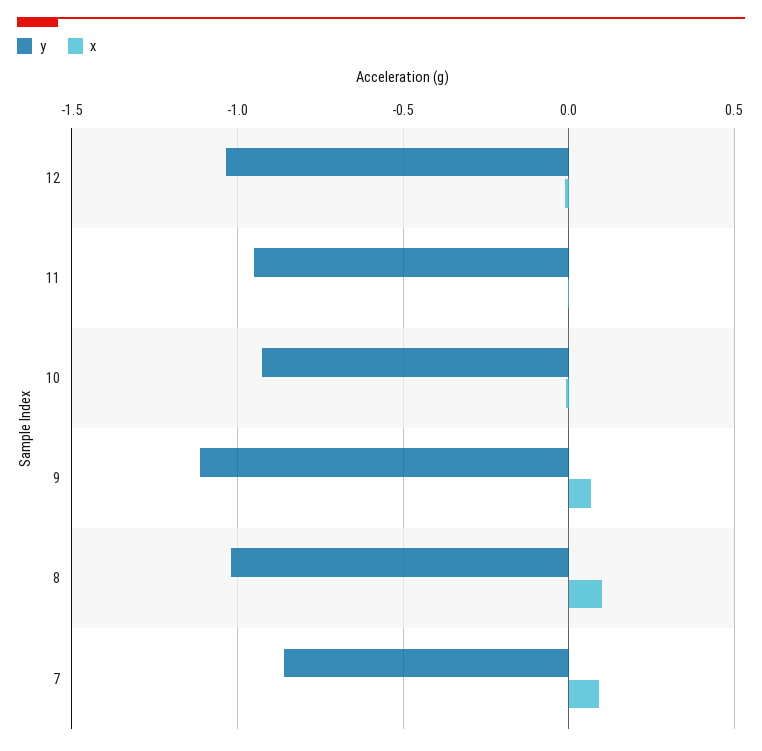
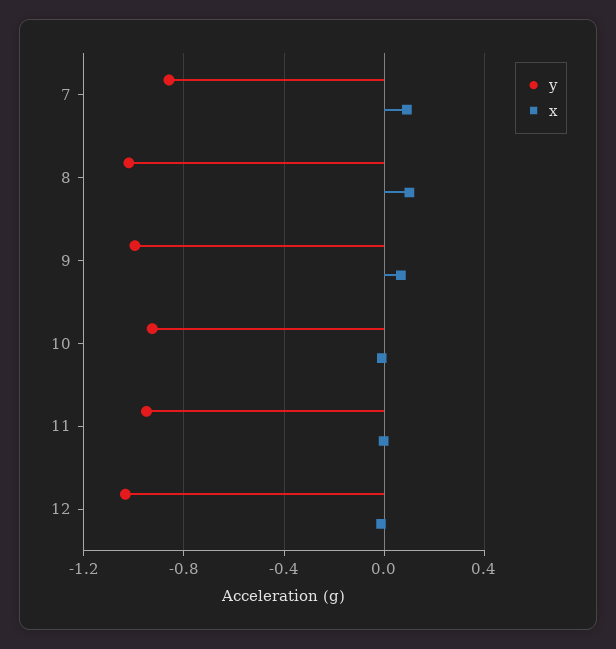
y, 9: -1.1 -> -1

